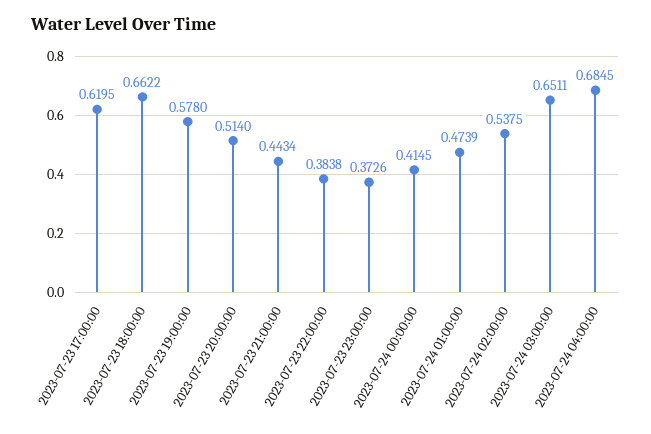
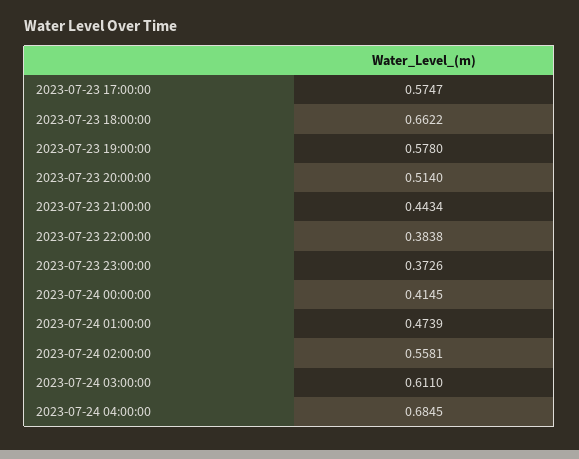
2023-07-23 17:00:00: 0.6195 -> 0.5747
2023-07-24 02:00:00: 0.5375 -> 0.5581
2023-07-24 03:00:00: 0.6511 -> 0.611

